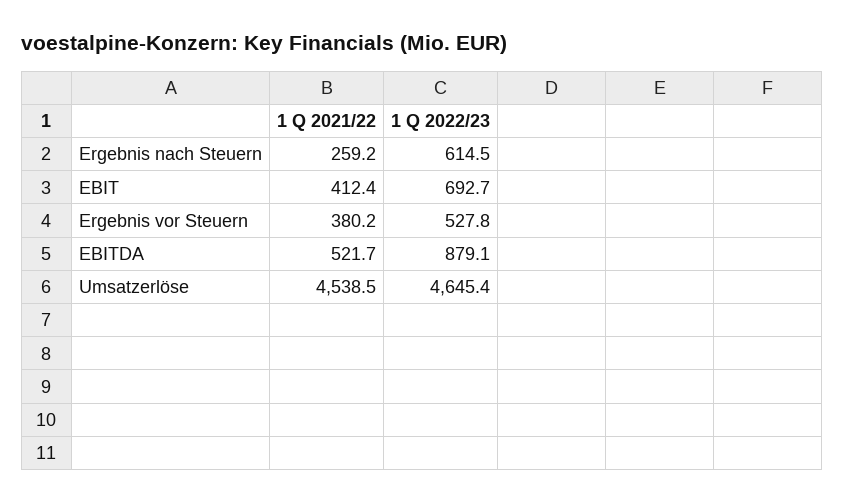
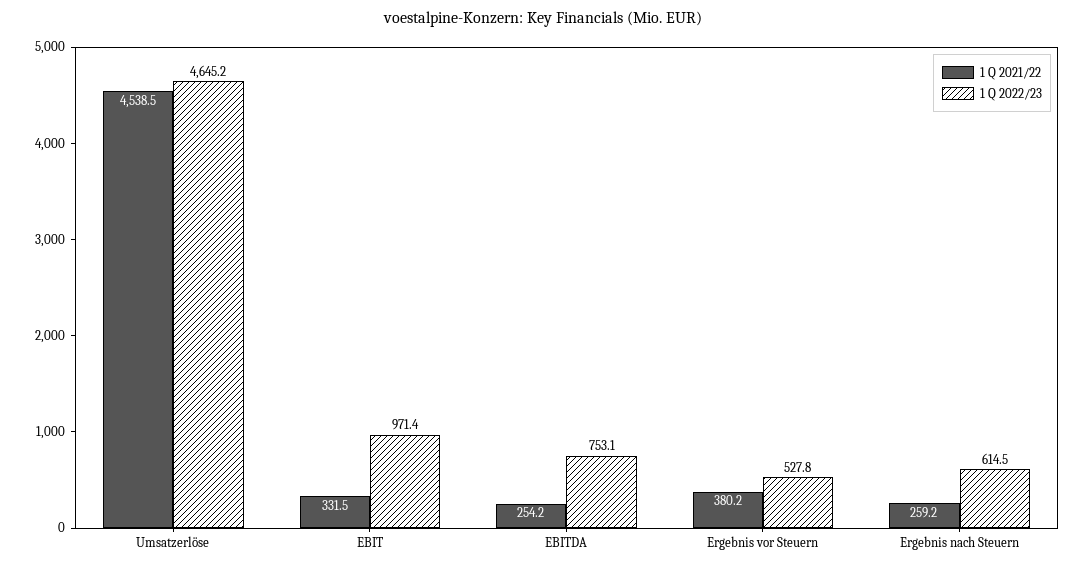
1 Q 2021/22, EBIT: 412.4 -> 331.5
1 Q 2022/23, EBIT: 692.7 -> 971.4
1 Q 2021/22, EBITDA: 521.7 -> 254.2
1 Q 2022/23, EBITDA: 879.1 -> 753.1
1 Q 2022/23, Umsatzerlöse: 4645.4 -> 4645.2

